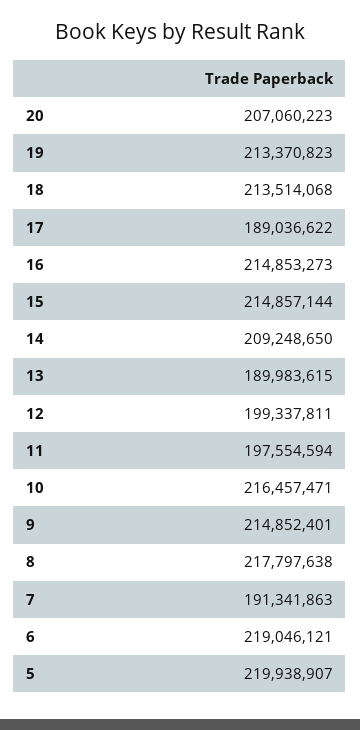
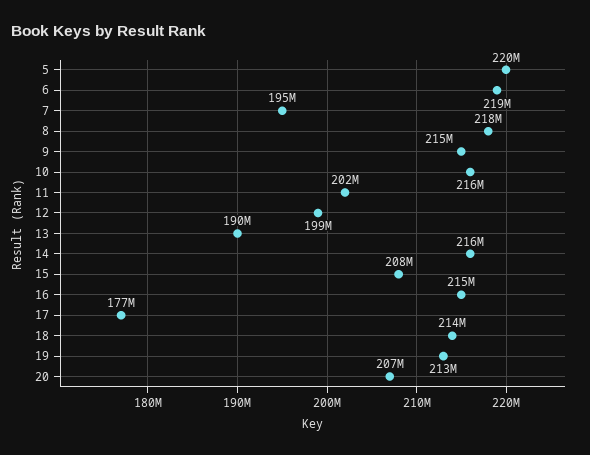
17: 189036622 -> 177000000
15: 214857144 -> 208000000
14: 209248650 -> 216000000
11: 197554594 -> 202000000
7: 191341863 -> 195000000

